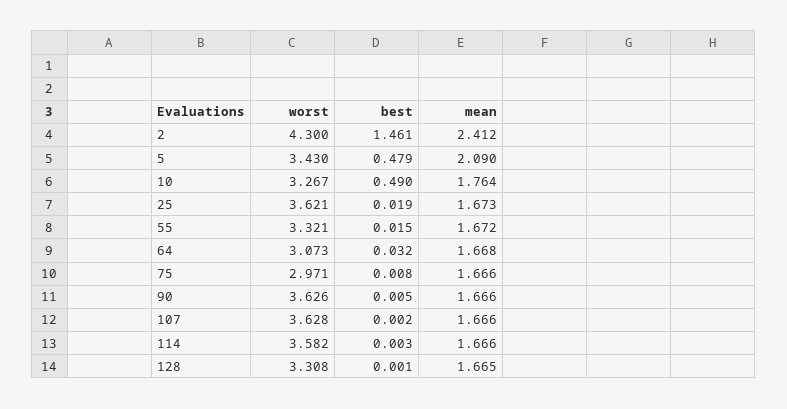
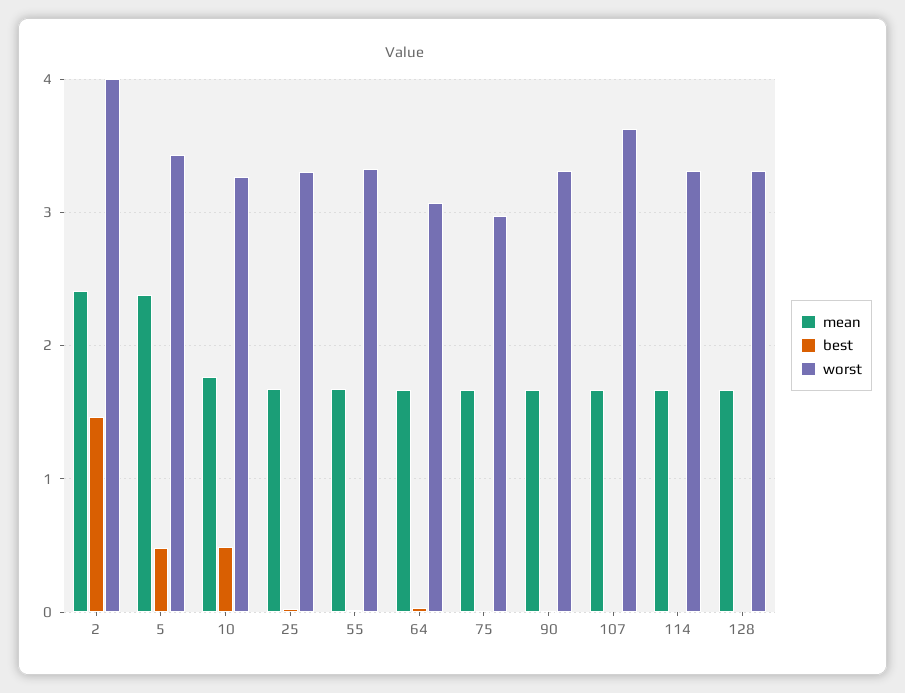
worst, 2: 4.3 -> 4
mean, 5: 2.09 -> 2.4
worst, 25: 3.621 -> 3.3
worst, 90: 3.626 -> 3.3
worst, 114: 3.582 -> 3.3

